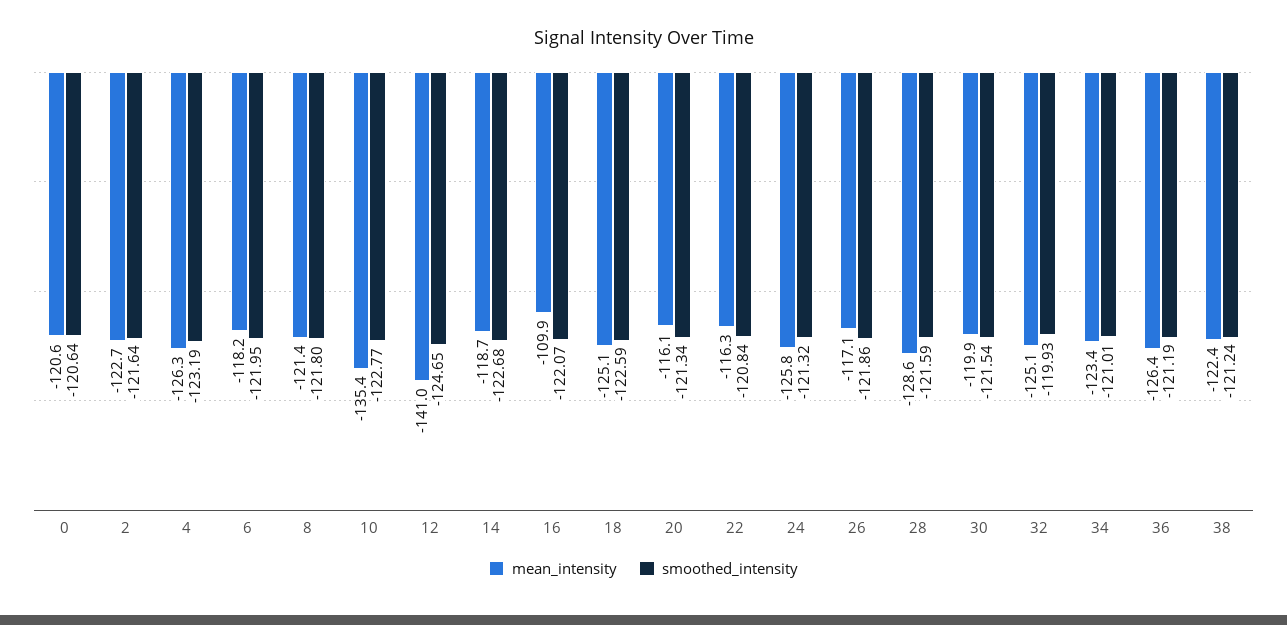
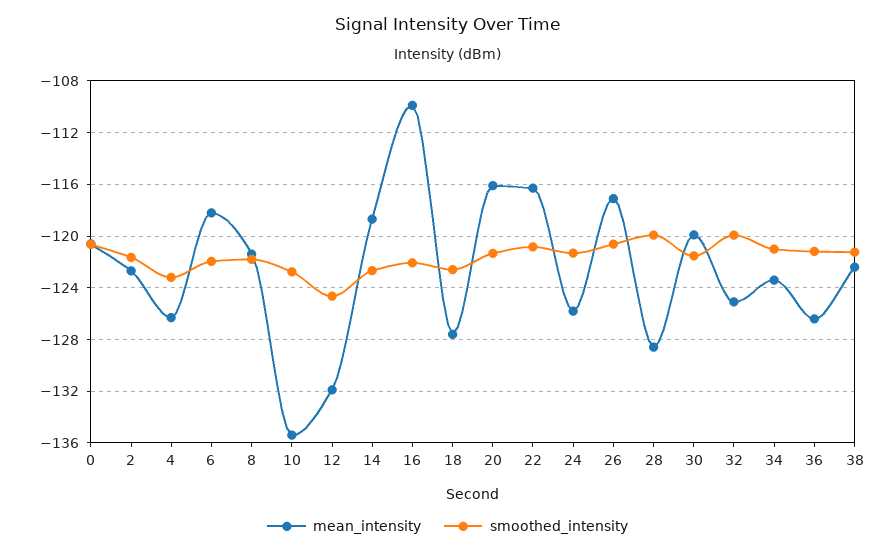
mean_intensity, 12: -141 -> -132
mean_intensity, 18: -125.1 -> -127.5
smoothed_intensity, 26: -121.86 -> -120.5
smoothed_intensity, 28: -121.59 -> -120

